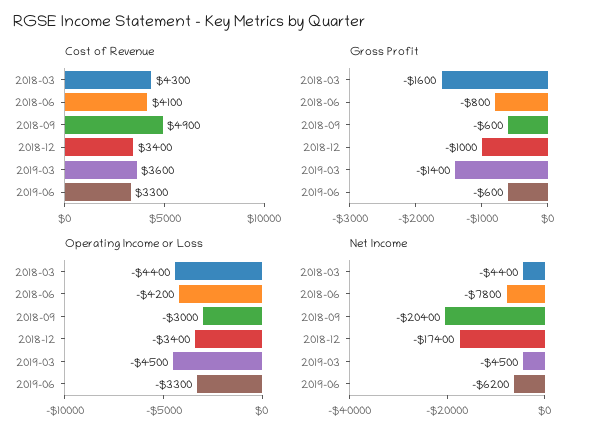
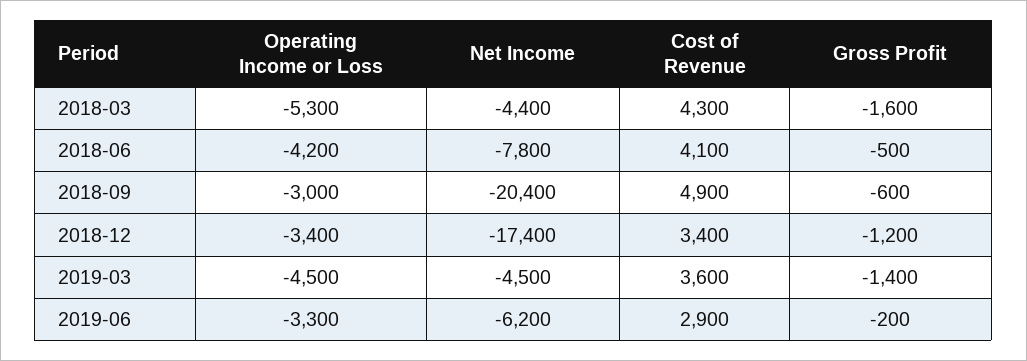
Cost of Revenue, 2019-06: 3300 -> 2900
Gross Profit, 2018-06: -800 -> -500
Gross Profit, 2018-12: -1000 -> -1200
Gross Profit, 2019-06: -600 -> -200
Operating Income or Loss, 2018-03: -4400 -> -5300

